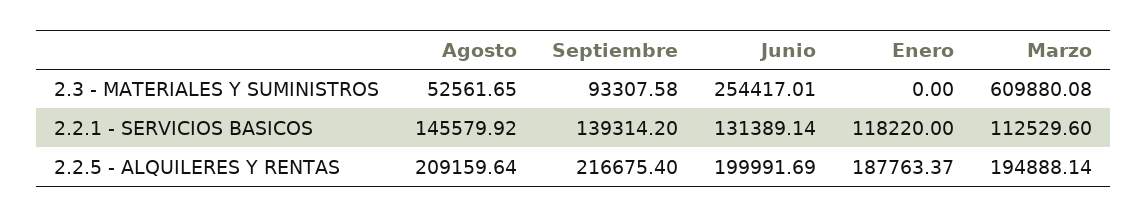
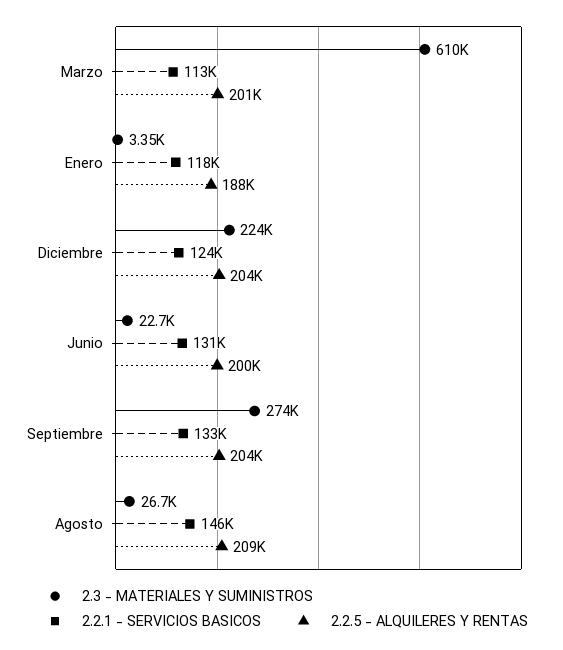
2.3 - MATERIALES Y SUMINISTROS, Agosto: 52561.65 -> 26700
2.3 - MATERIALES Y SUMINISTROS, Septiembre: 93307.58 -> 274000
2.3 - MATERIALES Y SUMINISTROS, Junio: 254417.01 -> 22700
2.3 - MATERIALES Y SUMINISTROS, Enero: 0 -> 3350
2.2.1 - SERVICIOS BASICOS, Septiembre: 139314.2 -> 133000
2.2.5 - ALQUILERES Y RENTAS, Septiembre: 216675.4 -> 204000
2.2.5 - ALQUILERES Y RENTAS, Marzo: 194888.14 -> 201000
2.3 - MATERIALES Y SUMINISTROS, Diciembre: none -> 224000
2.2.1 - SERVICIOS BASICOS, Diciembre: none -> 124000
2.2.5 - ALQUILERES Y RENTAS, Diciembre: none -> 204000

